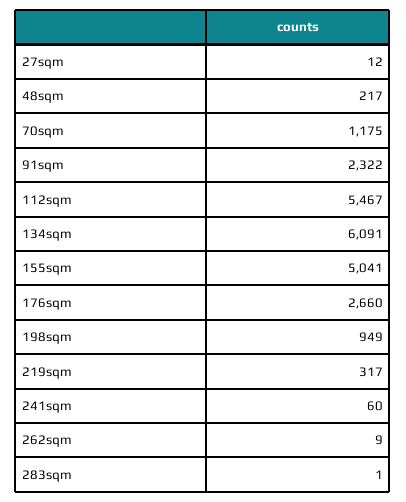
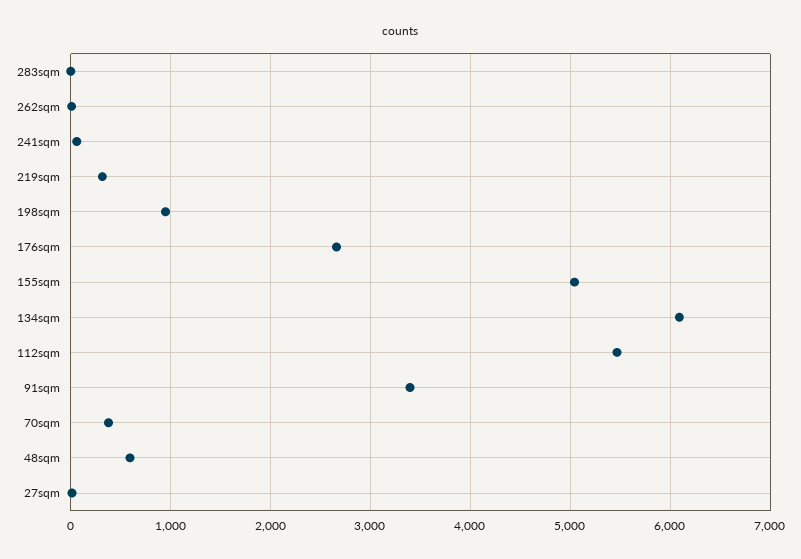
48sqm: 217 -> 600
70sqm: 1175 -> 400
91sqm: 2322 -> 3400

